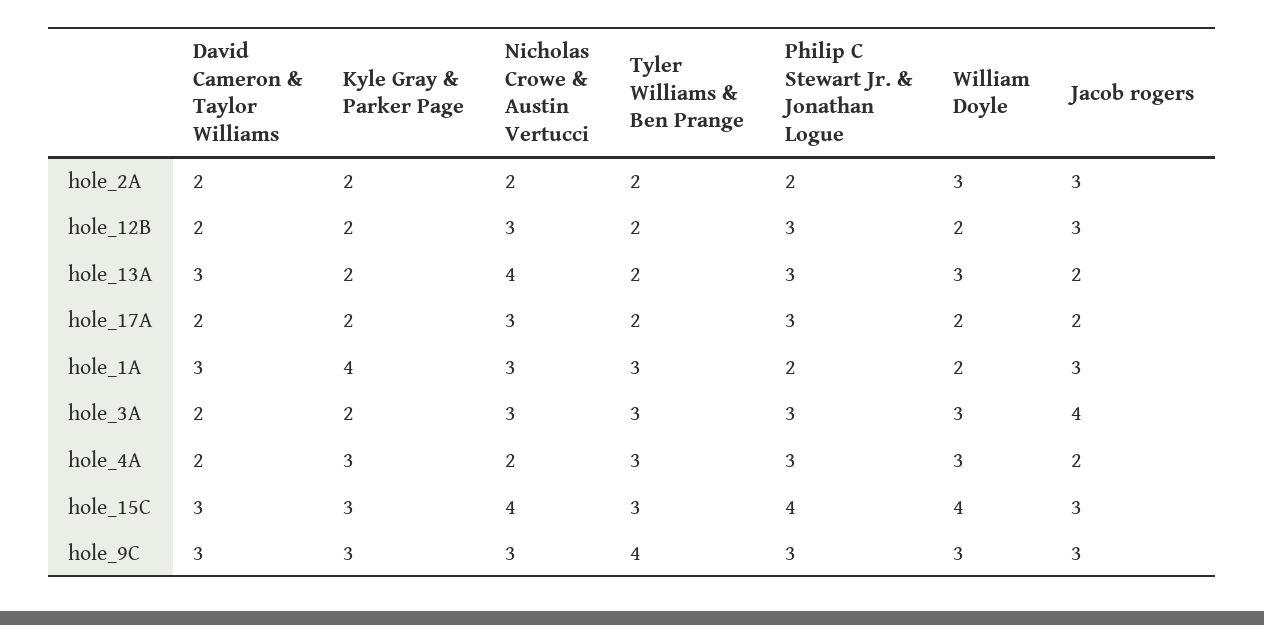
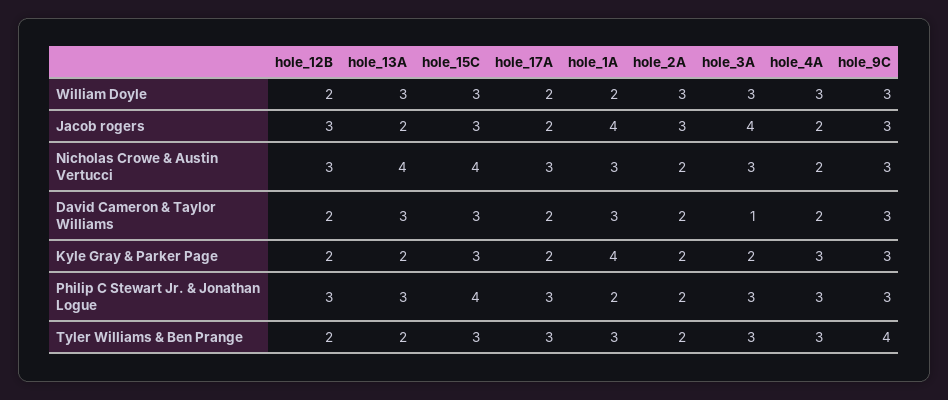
Tyler Williams & Ben Prange, hole_17A: 2 -> 3
Jacob rogers, hole_1A: 3 -> 4
David Cameron & Taylor Williams, hole_3A: 2 -> 1
William Doyle, hole_15C: 4 -> 3

